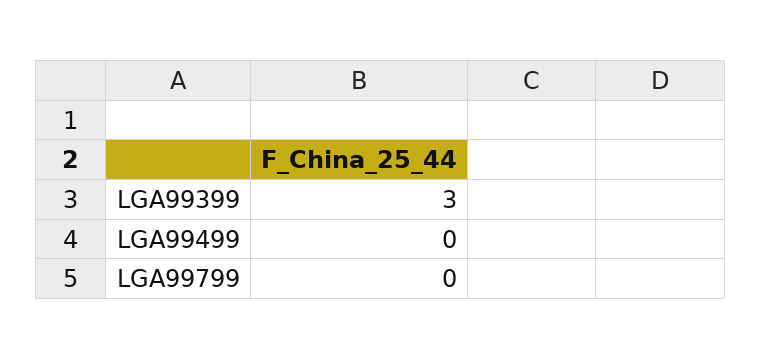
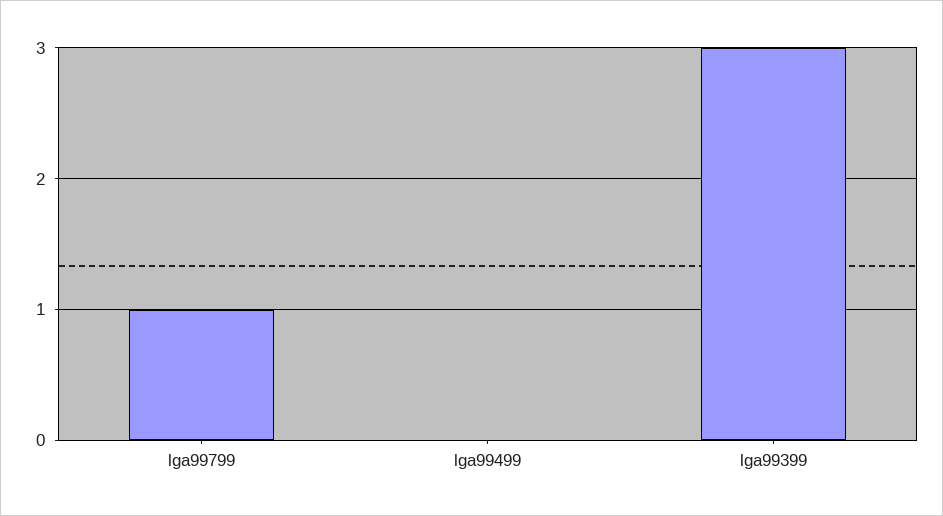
LGA99799: 0 -> 1

